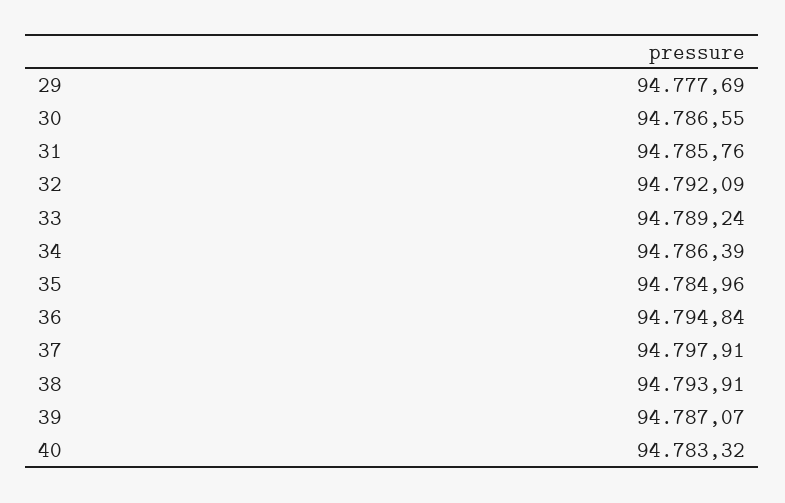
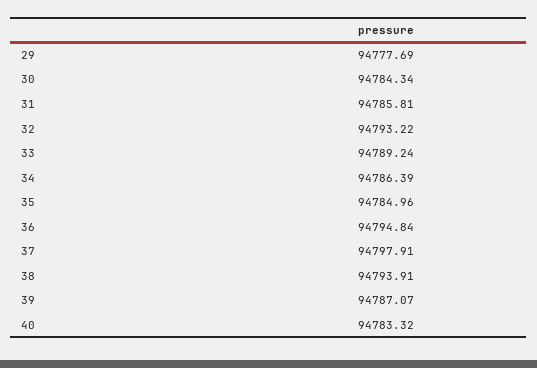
30: 94786.55 -> 94784.34
31: 94785.76 -> 94785.81
32: 94792.09 -> 94793.22

